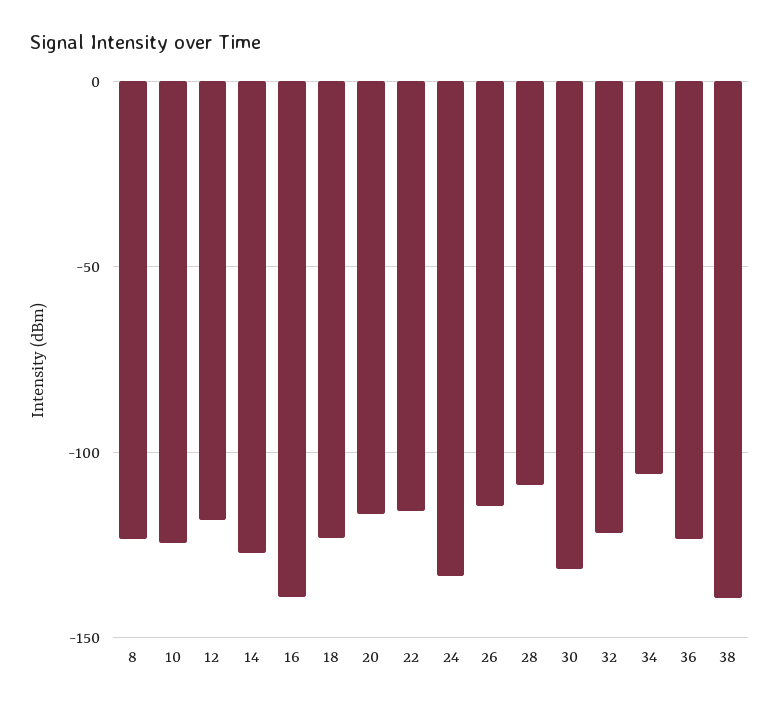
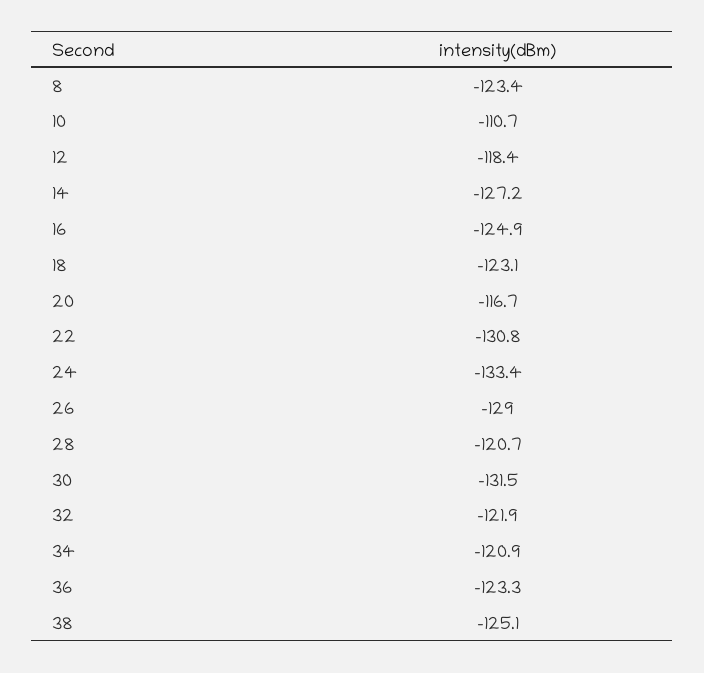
10: -125 -> -110.7
16: -140 -> -124.9
22: -115 -> -130.8
26: -115 -> -129
28: -110 -> -120.7
34: -105 -> -120.9
38: -140 -> -125.1

